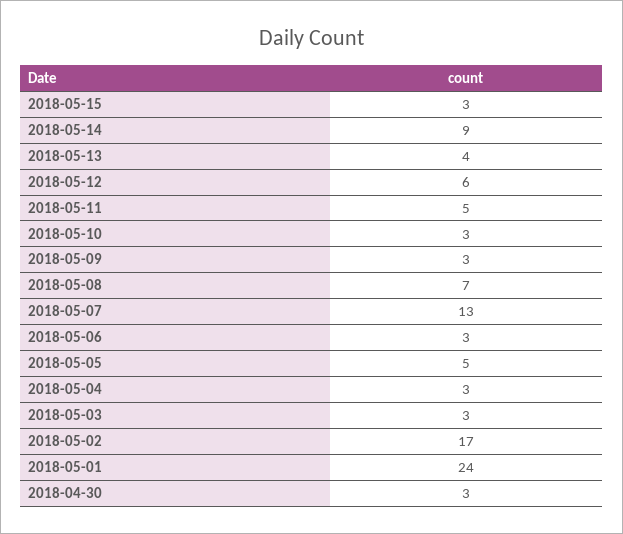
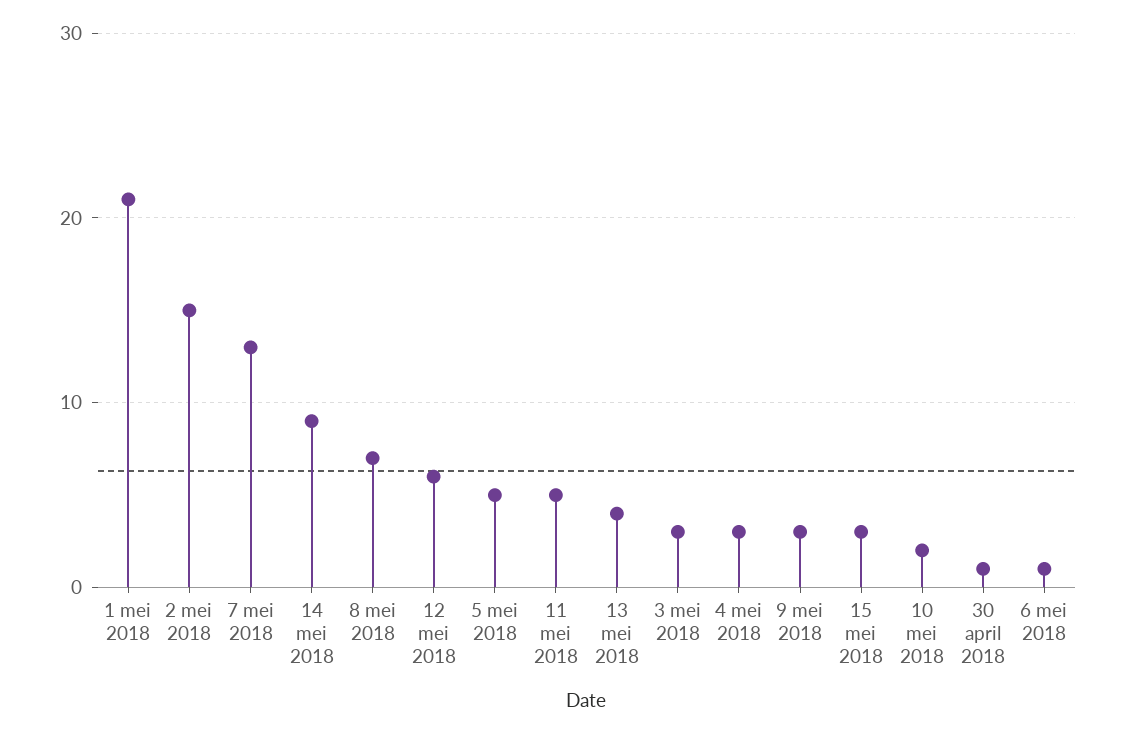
2018-05-10: 3 -> 2
2018-05-06: 3 -> 1
2018-05-02: 17 -> 15
2018-05-01: 24 -> 21
2018-04-30: 3 -> 1

